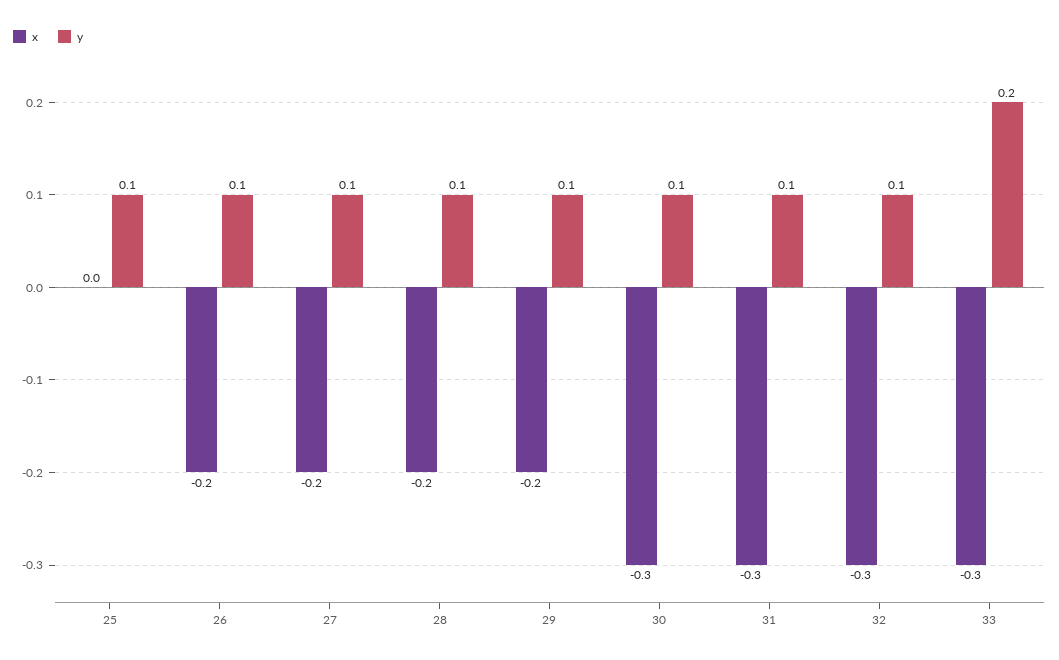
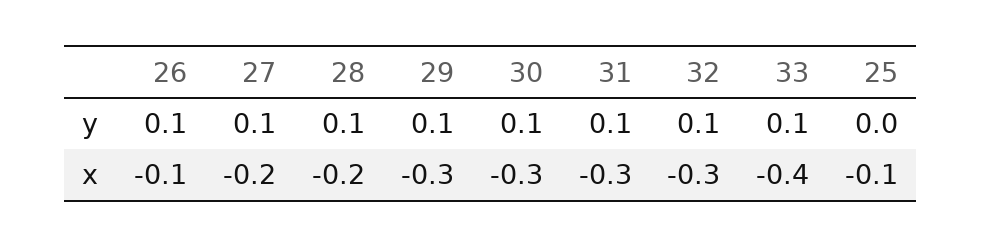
x, 25: 0 -> -0.1
y, 25: 0.1 -> 0
x, 26: -0.2 -> -0.1
x, 29: -0.2 -> -0.3
x, 33: -0.3 -> -0.4
y, 33: 0.2 -> 0.1

